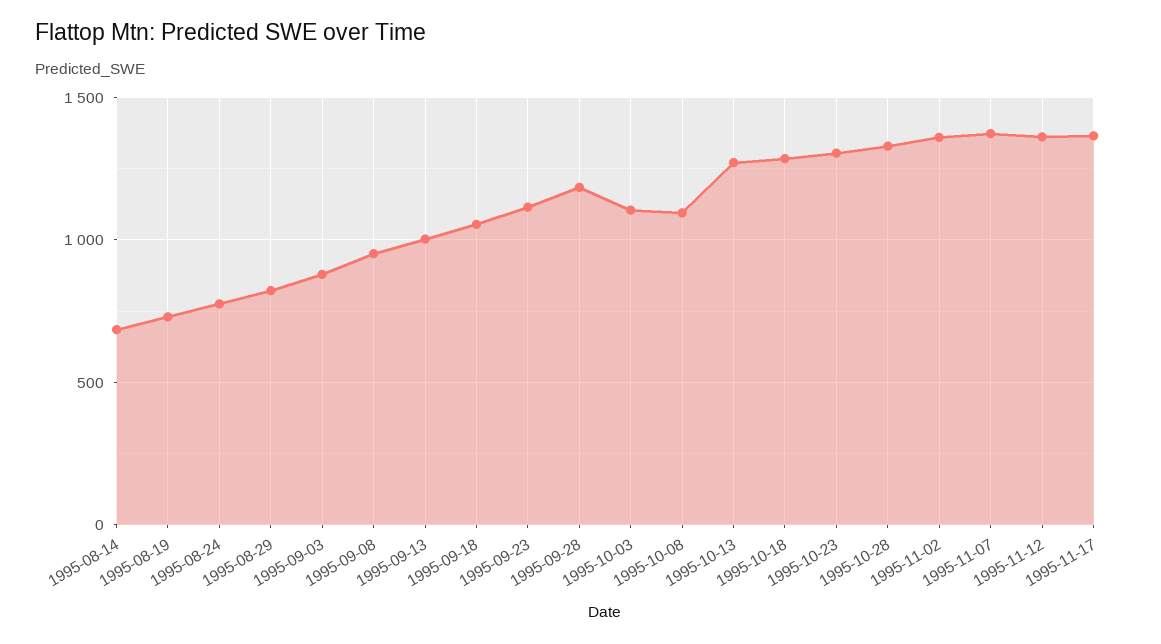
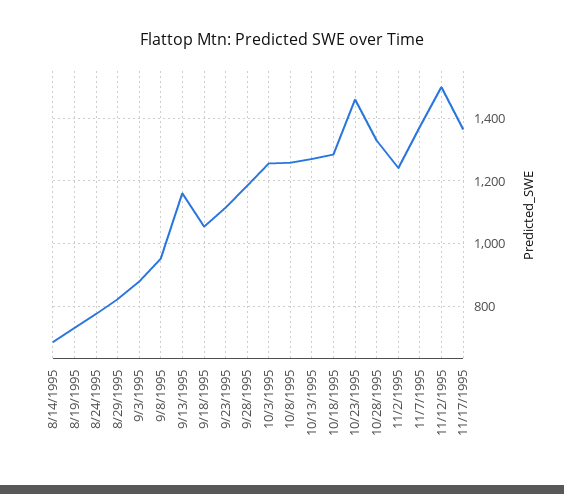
1995-09-13: 1000 -> 1160
1995-10-03: 1100 -> 1260
1995-10-08: 1100 -> 1260
1995-10-23: 1300 -> 1460
1995-11-02: 1350 -> 1240
1995-11-12: 1350 -> 1500

